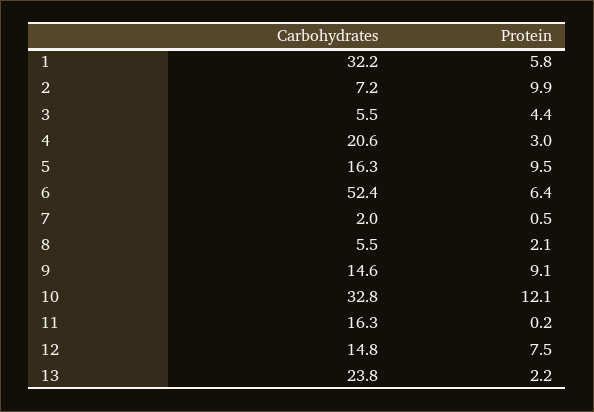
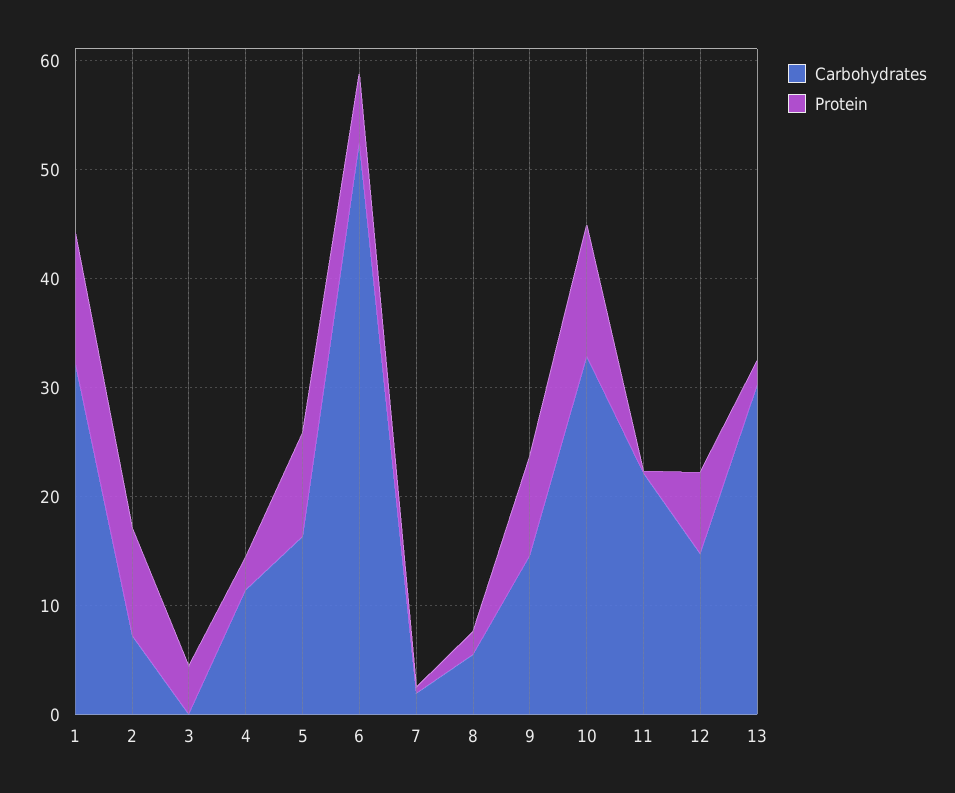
Protein, 1: 5.8 -> 12
Carbohydrates, 3: 5.5 -> 0
Carbohydrates, 4: 20.6 -> 12
Carbohydrates, 11: 16.3 -> 22
Carbohydrates, 13: 23.8 -> 30

